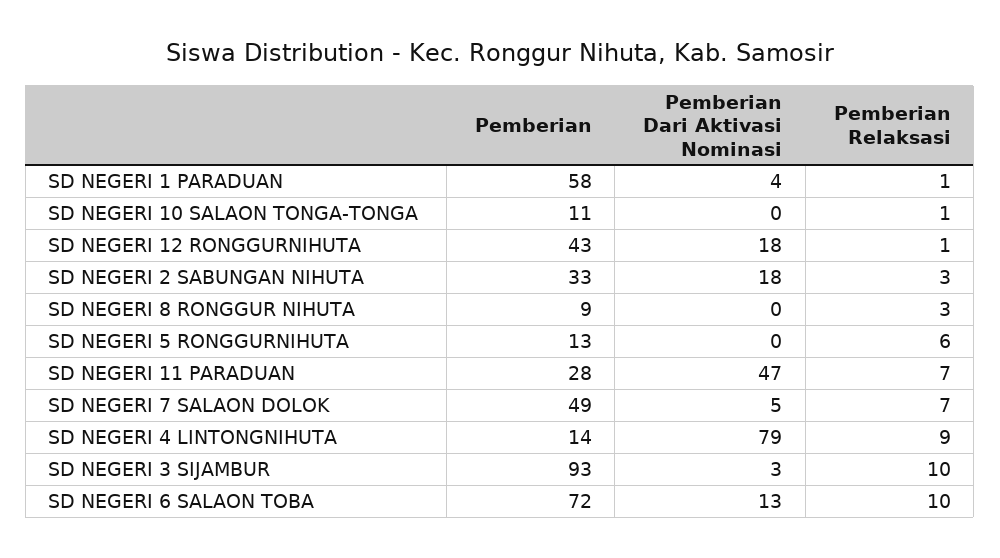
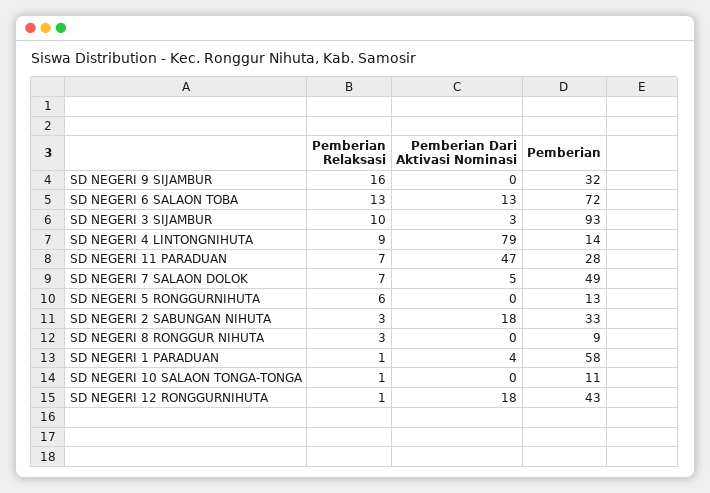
Pemberian Relaksasi, SD NEGERI 6 SALAON TOBA: 10 -> 13
Pemberian Relaksasi, SD NEGERI 9 SIJAMBUR: none -> 16
Pemberian Dari Aktivasi Nominasi, SD NEGERI 9 SIJAMBUR: none -> 0
Pemberian, SD NEGERI 9 SIJAMBUR: none -> 32

